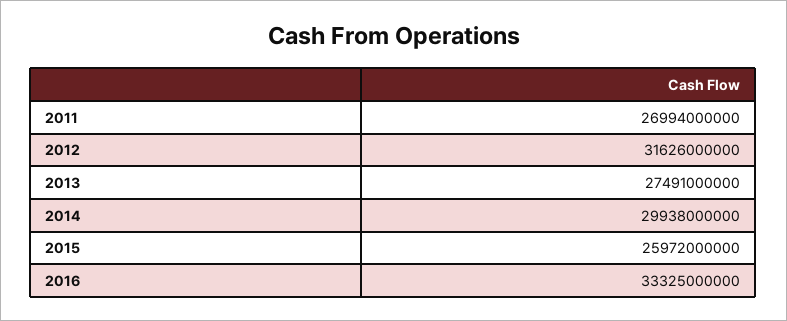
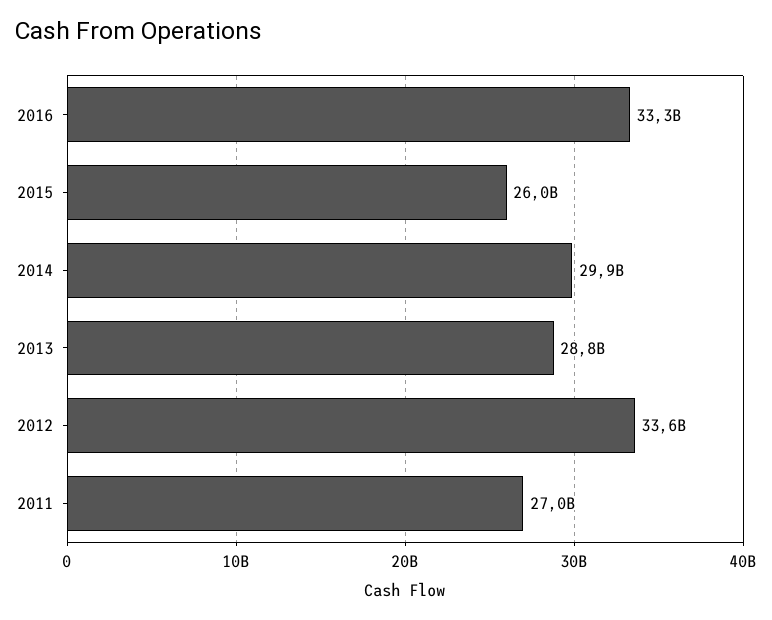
2012: 31626000000 -> 33600000000
2013: 27491000000 -> 28800000000

